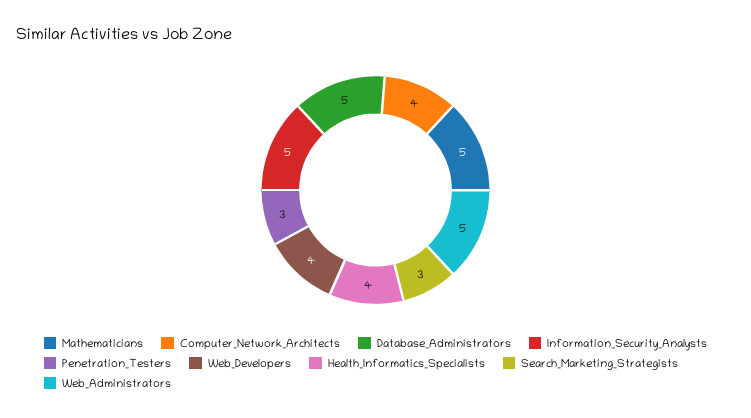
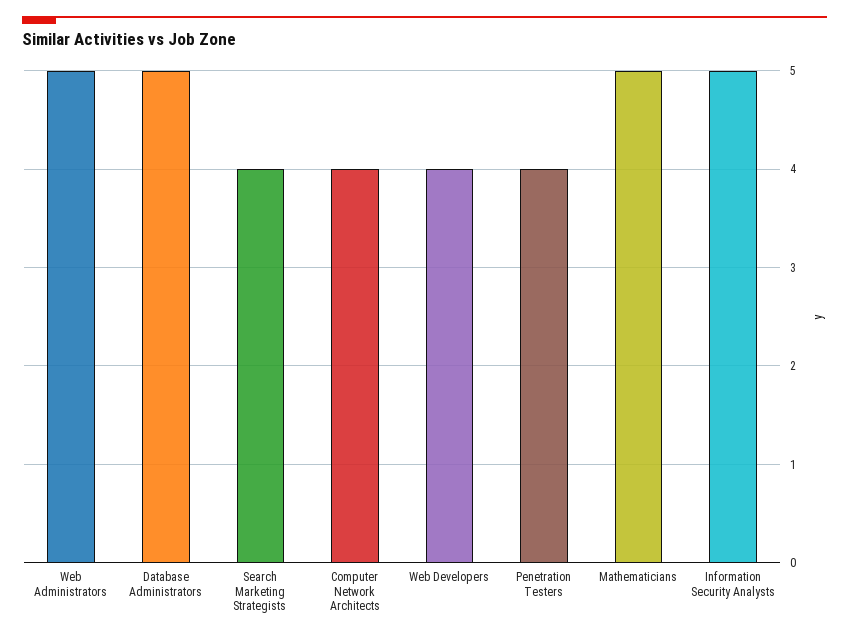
Penetration_Testers: 3 -> 4
Health_Informatics_Specialists: 4 -> none
Search_Marketing_Strategists: 3 -> 4

